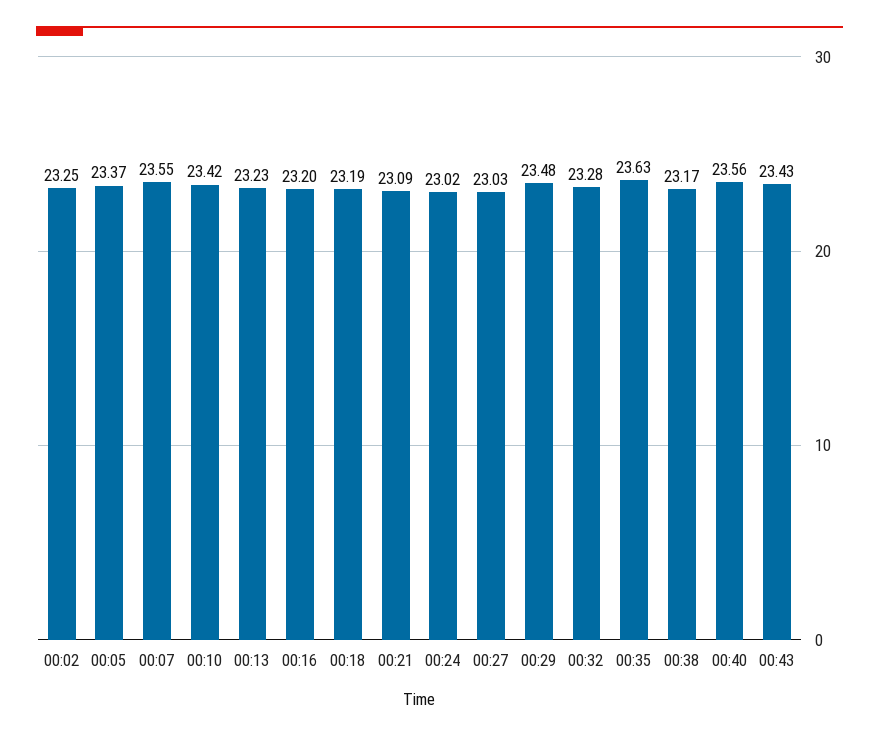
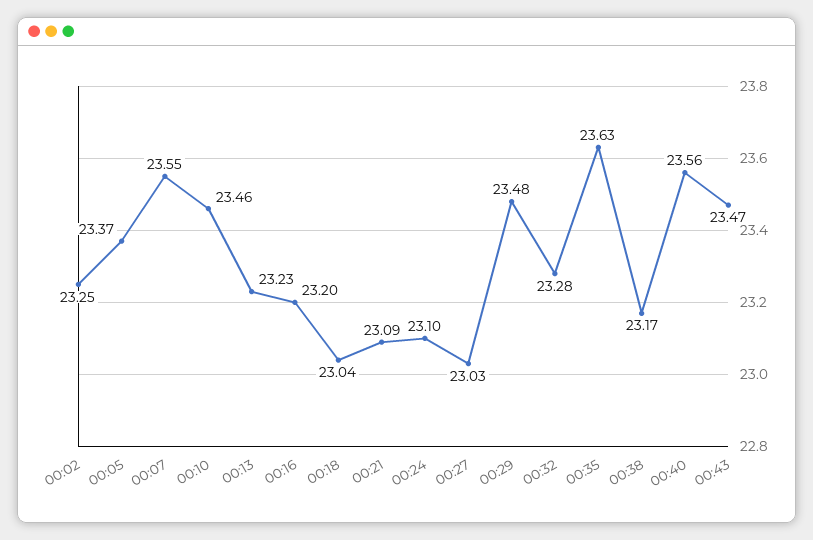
00:10: 23.42 -> 23.46
00:18: 23.19 -> 23.04
00:24: 23.02 -> 23.1
00:43: 23.43 -> 23.47

